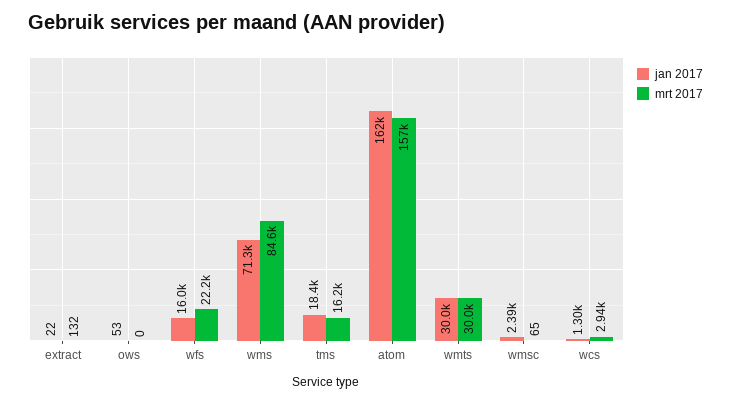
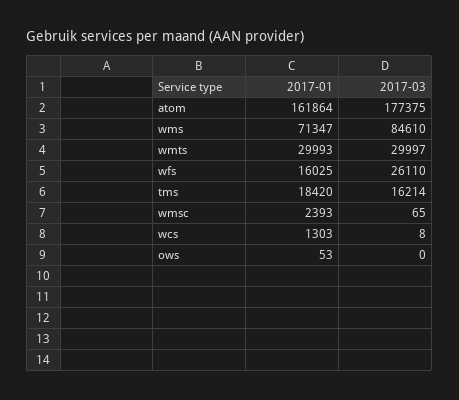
jan 2017, extract: 22 -> none
mrt 2017, extract: 132 -> none
mrt 2017, wfs: 22200 -> 26110
mrt 2017, atom: 157000 -> 177375
mrt 2017, wcs: 2940 -> 8

